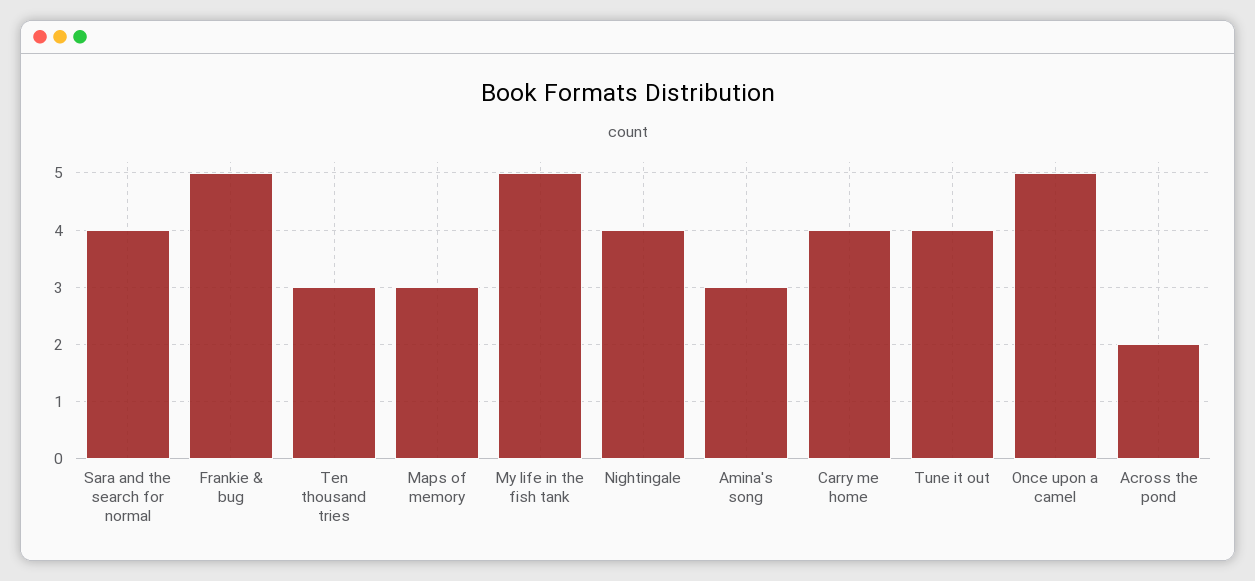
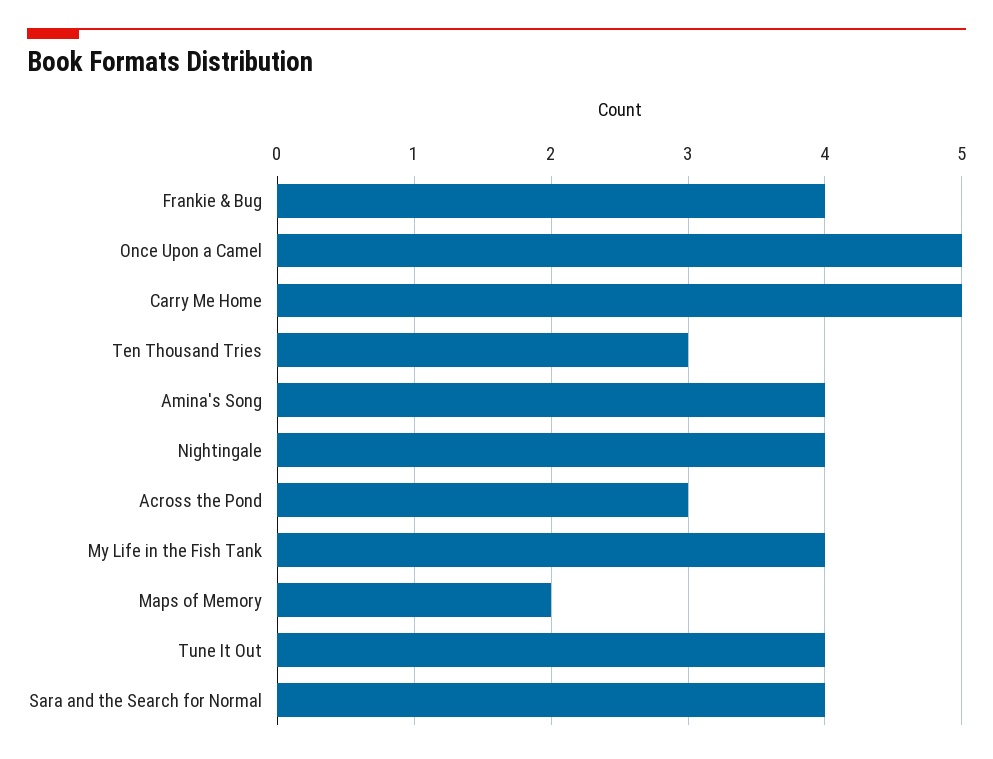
Frankie & bug: 5 -> 4
Maps of memory: 3 -> 2
My life in the fish tank: 5 -> 4
Amina's song: 3 -> 4
Carry me home: 4 -> 5
Across the pond: 2 -> 3

